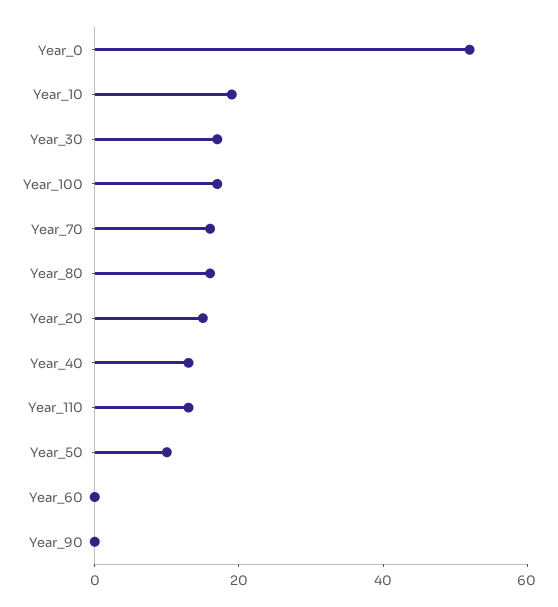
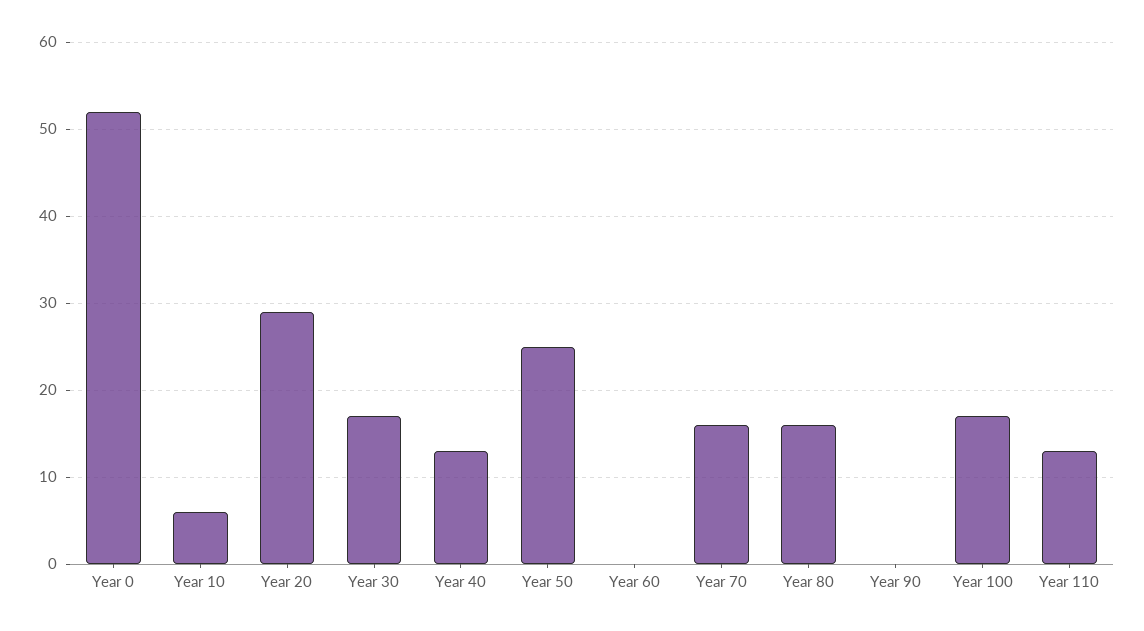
Year_10: 20 -> 6
Year_20: 15 -> 29
Year_50: 10 -> 25

